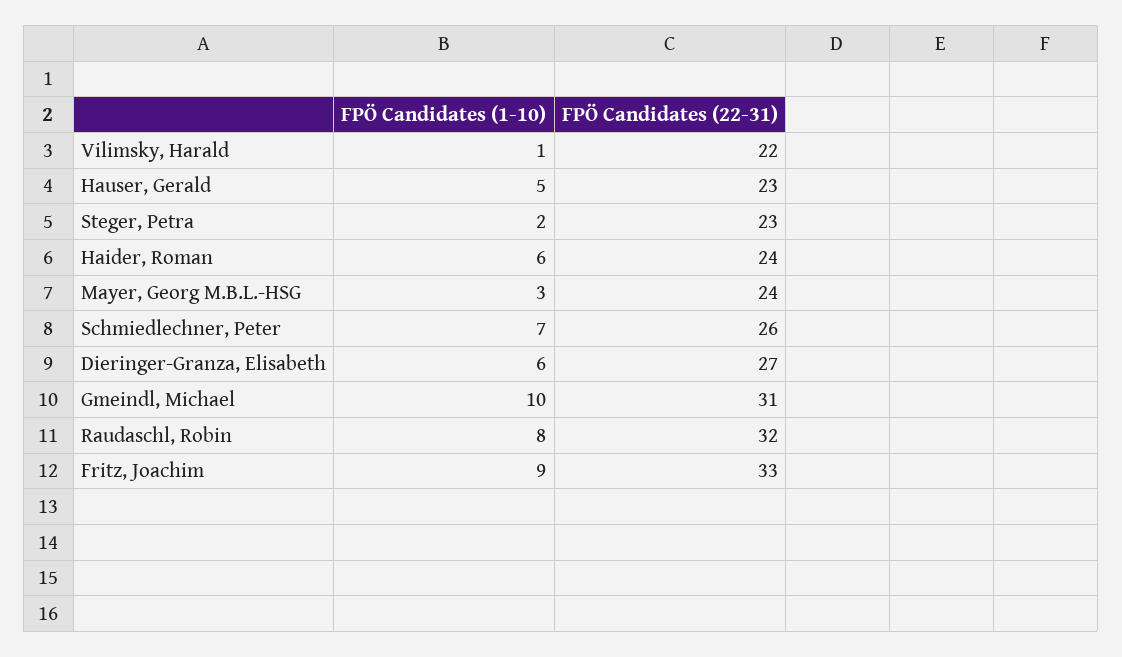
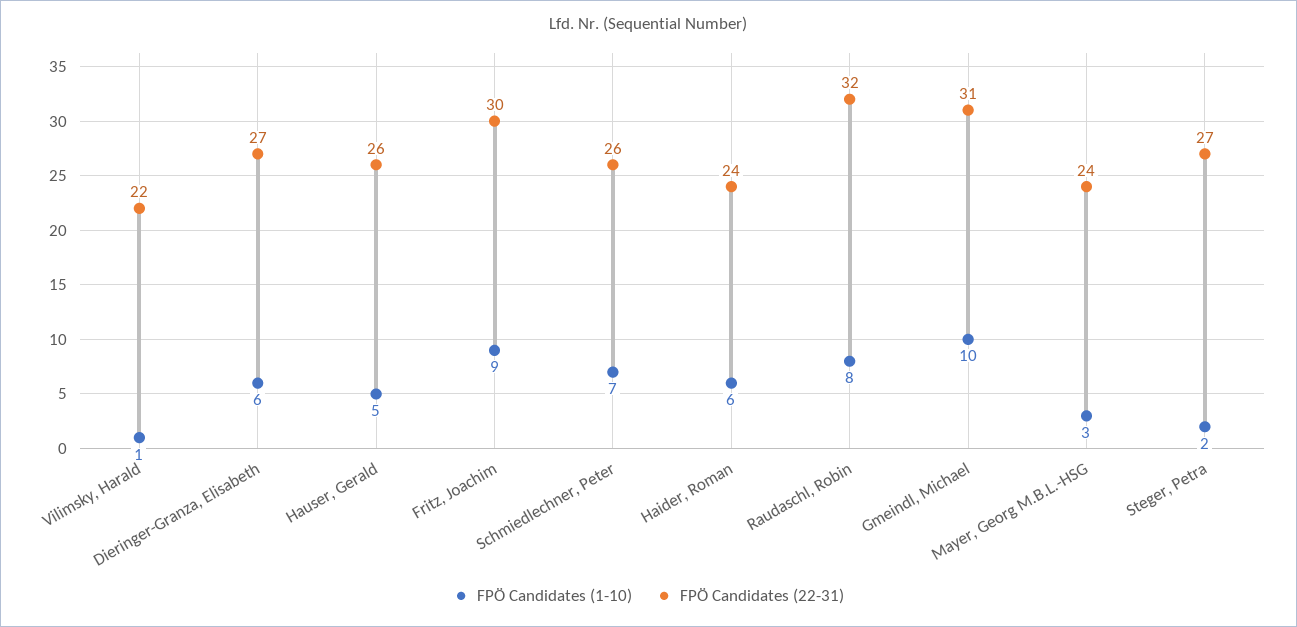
FPÖ Candidates (22-31), Hauser, Gerald: 23 -> 26
FPÖ Candidates (22-31), Steger, Petra: 23 -> 27
FPÖ Candidates (22-31), Fritz, Joachim: 33 -> 30

